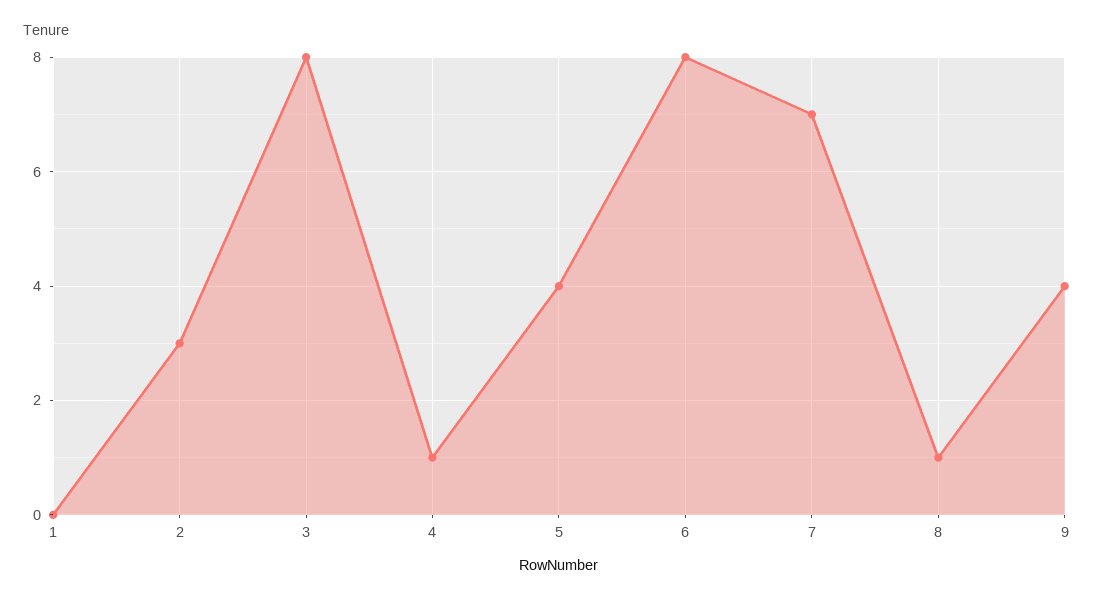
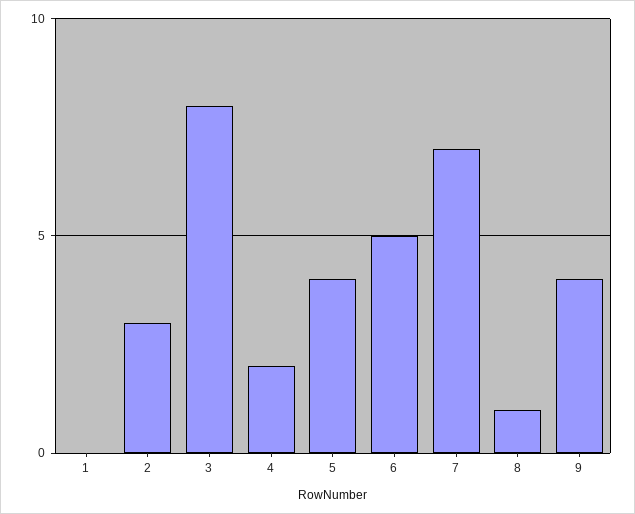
4: 1 -> 2
6: 8 -> 5

